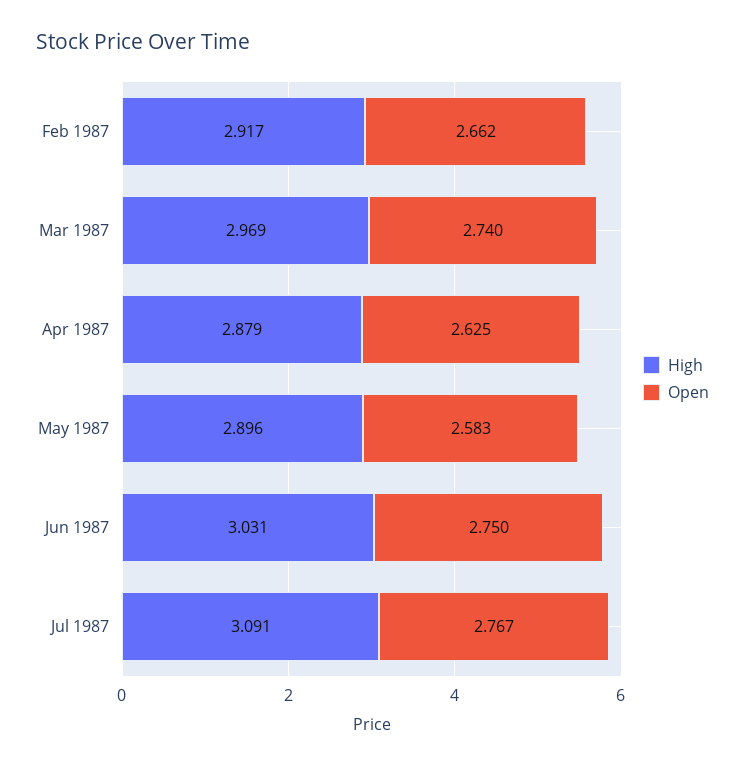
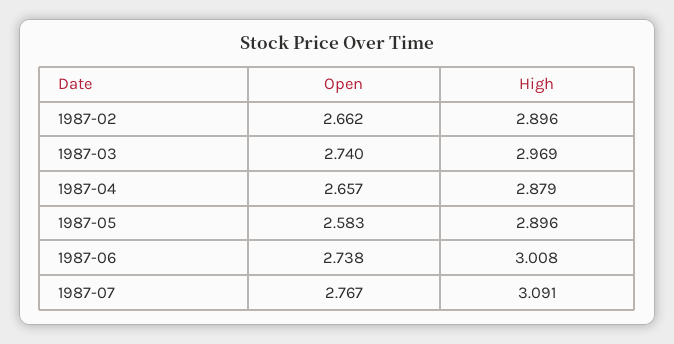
High, Feb 1987: 2.917 -> 2.896
Open, Apr 1987: 2.625 -> 2.657
High, Jun 1987: 3.031 -> 3.008
Open, Jun 1987: 2.75 -> 2.738

